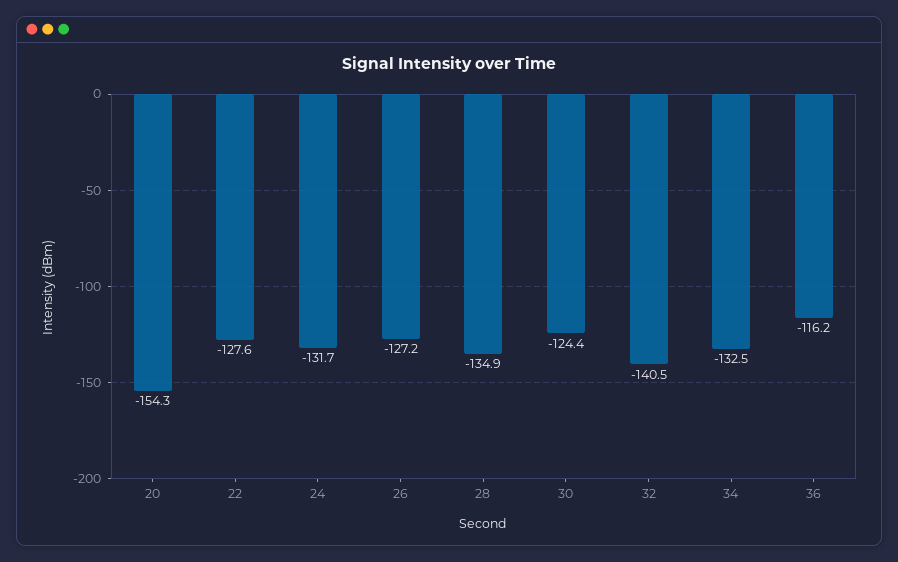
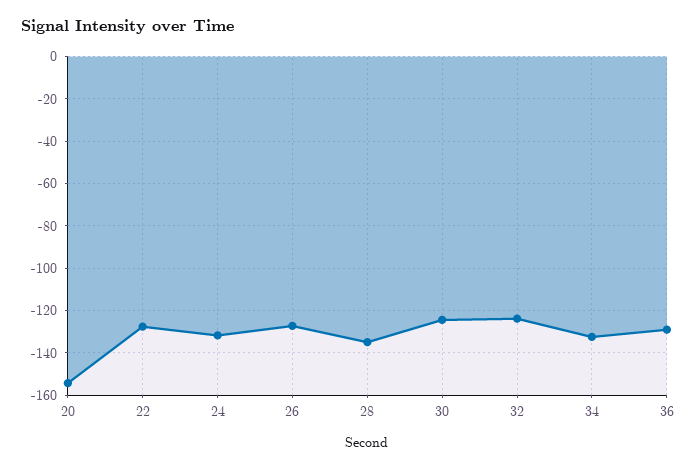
32: -140.5 -> -125
36: -116.2 -> -130

